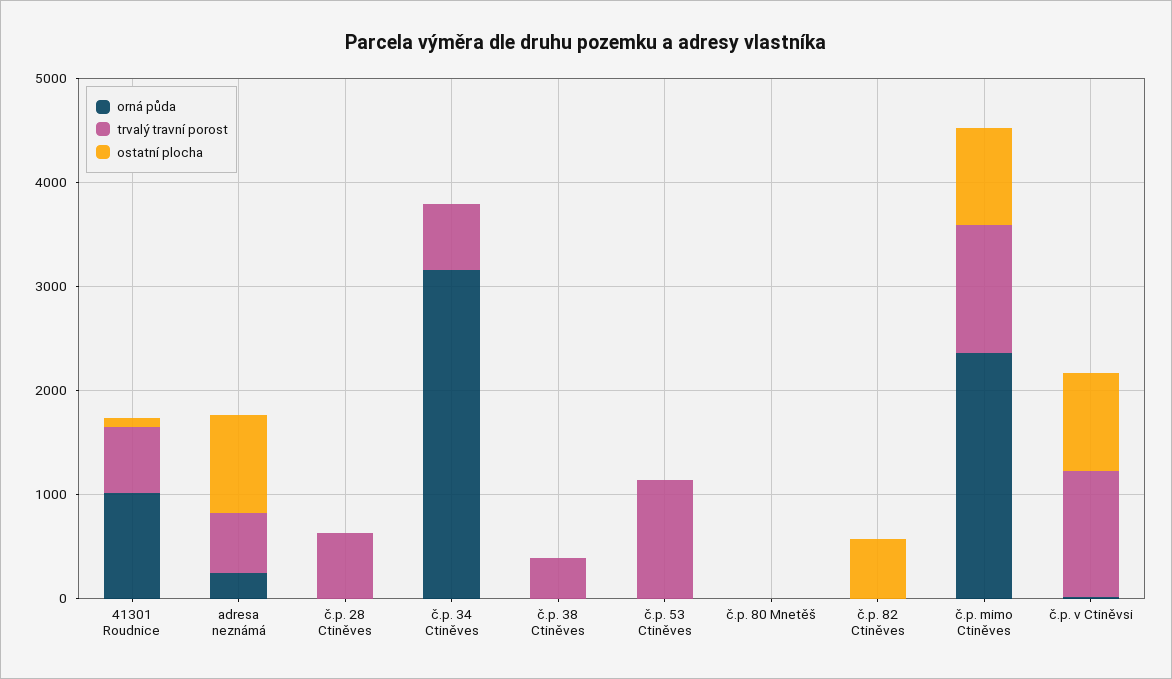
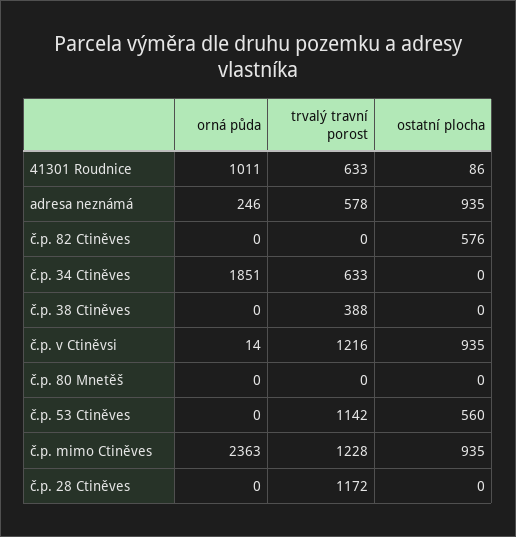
trvalý travní porost, č.p. 28 Ctiněves: 600 -> 1172
orná půda, č.p. 34 Ctiněves: 3200 -> 1851
ostatní plocha, č.p. 53 Ctiněves: 0 -> 560

